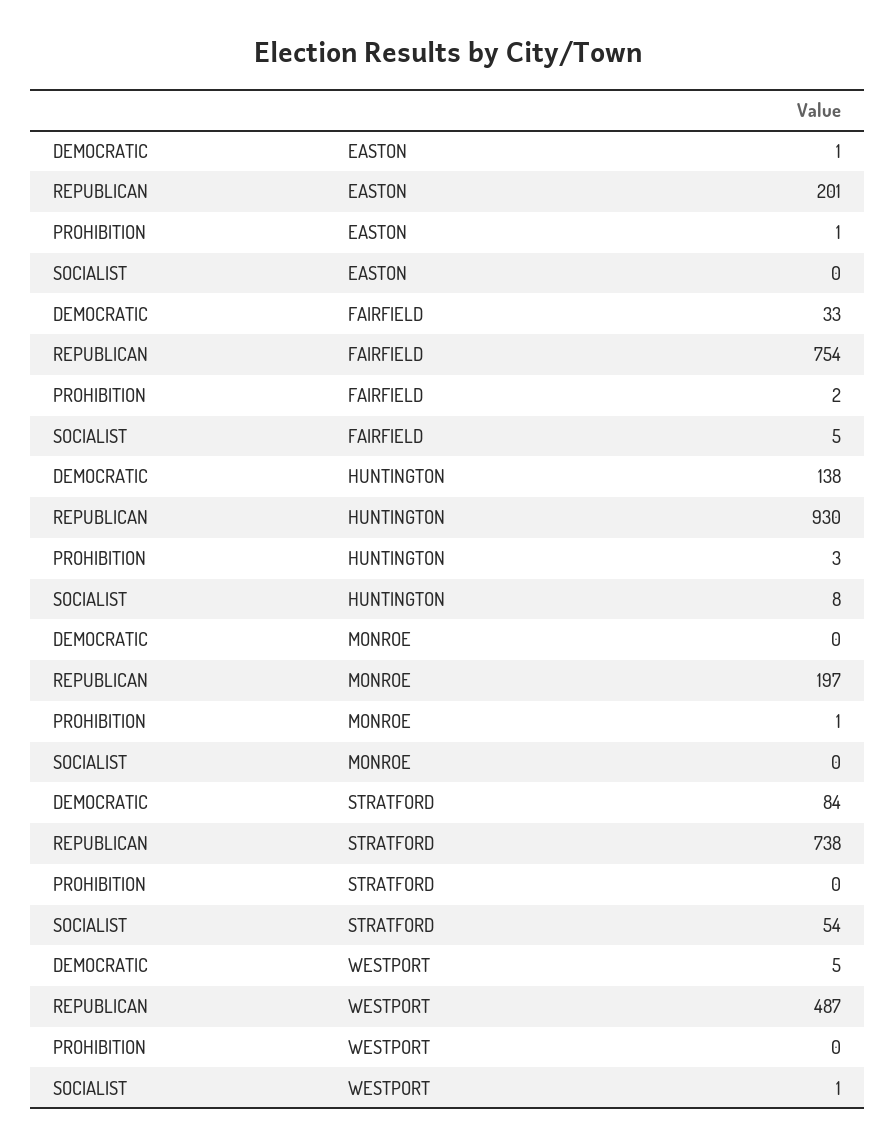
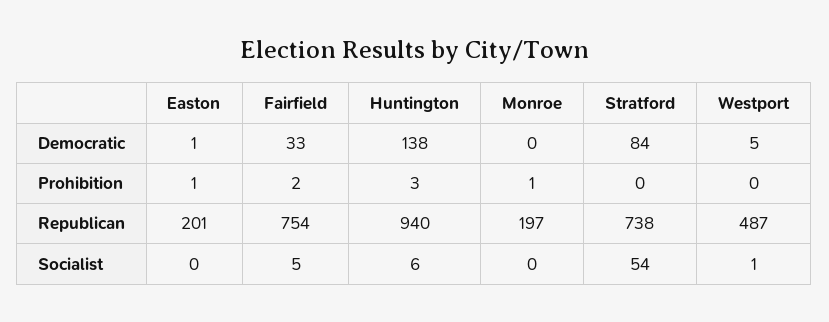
REPUBLICAN, HUNTINGTON: 930 -> 940
SOCIALIST, HUNTINGTON: 8 -> 6

